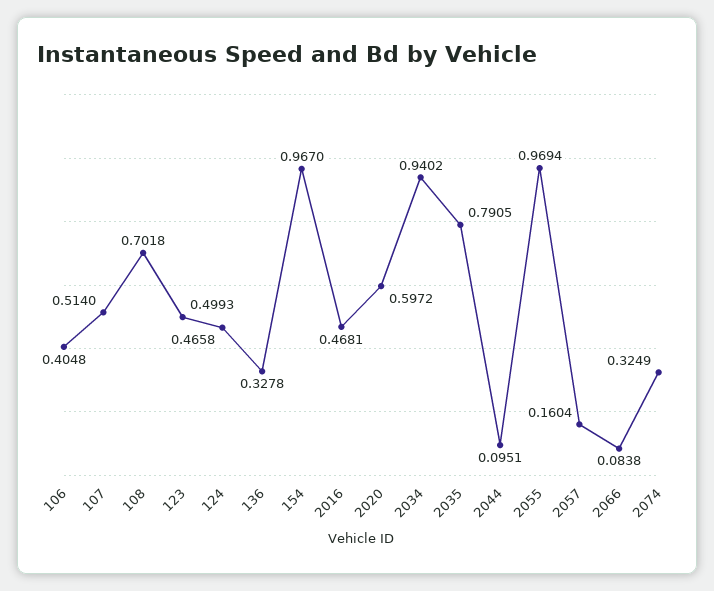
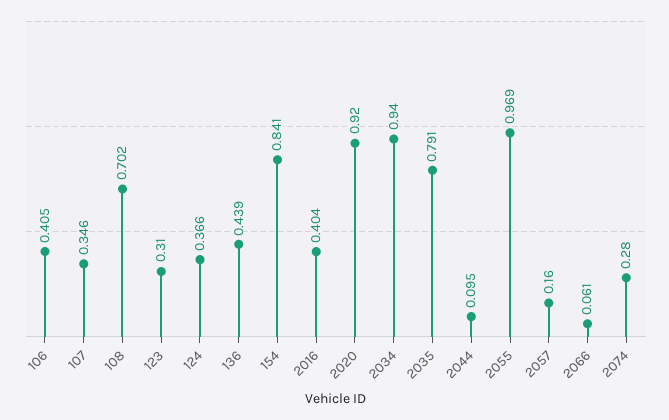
107: 0.514 -> 0.346
123: 0.4993 -> 0.31
124: 0.4658 -> 0.366
136: 0.3278 -> 0.439
154: 0.967 -> 0.841
2016: 0.4681 -> 0.404
2020: 0.5972 -> 0.92
2066: 0.0838 -> 0.061
2074: 0.3249 -> 0.28

